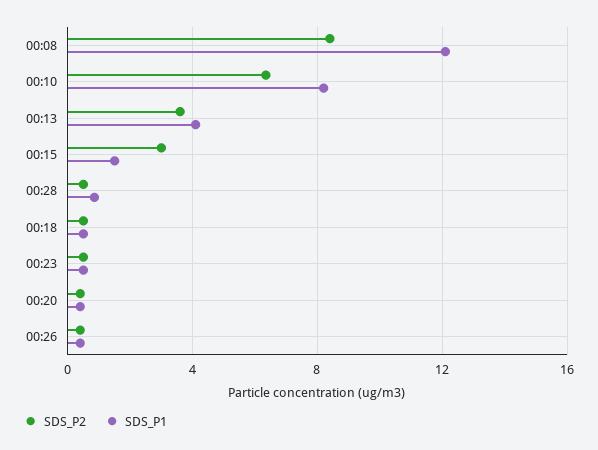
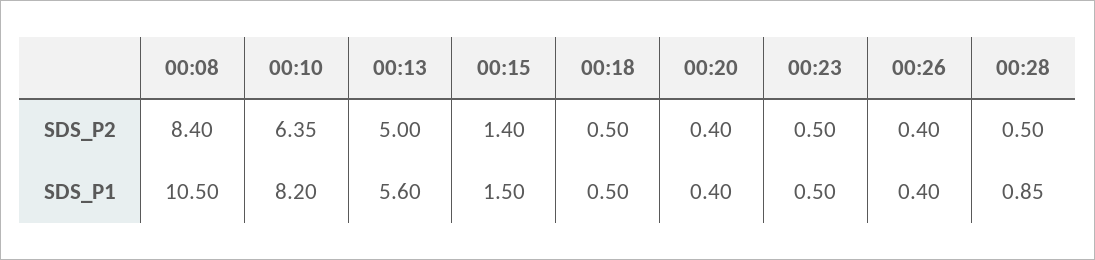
SDS_P1, 00:08: 12 -> 10.5
SDS_P2, 00:13: 3.5 -> 5
SDS_P1, 00:13: 4 -> 5.6
SDS_P2, 00:15: 3 -> 1.4

